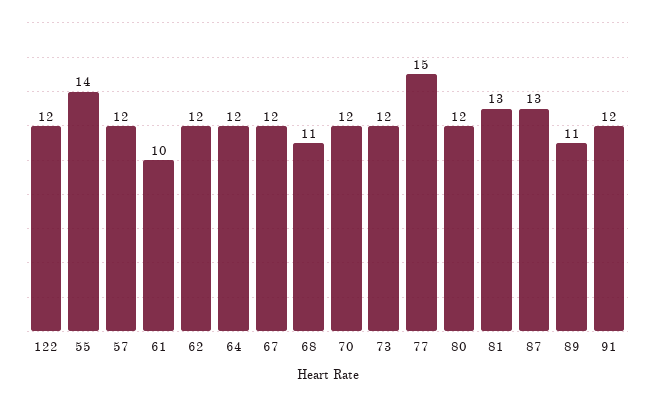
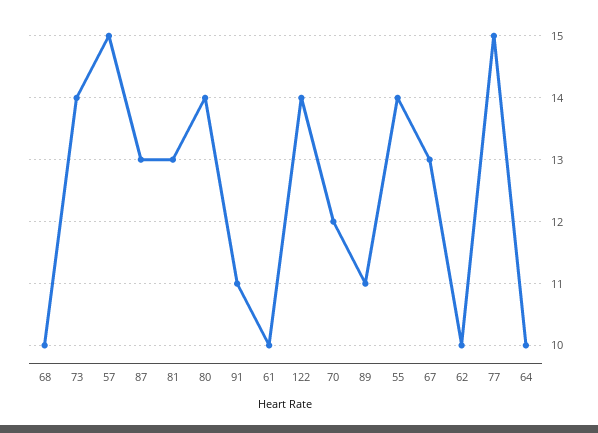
122: 12 -> 14
57: 12 -> 15
62: 12 -> 10
64: 12 -> 10
67: 12 -> 13
68: 11 -> 10
73: 12 -> 14
80: 12 -> 14
91: 12 -> 11

